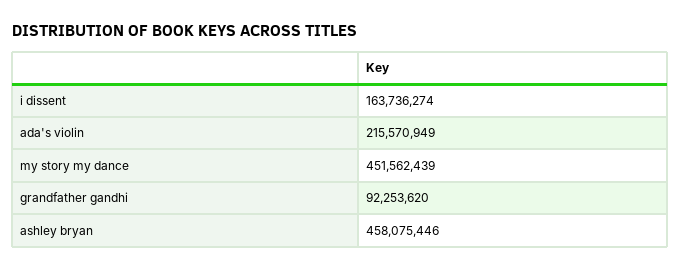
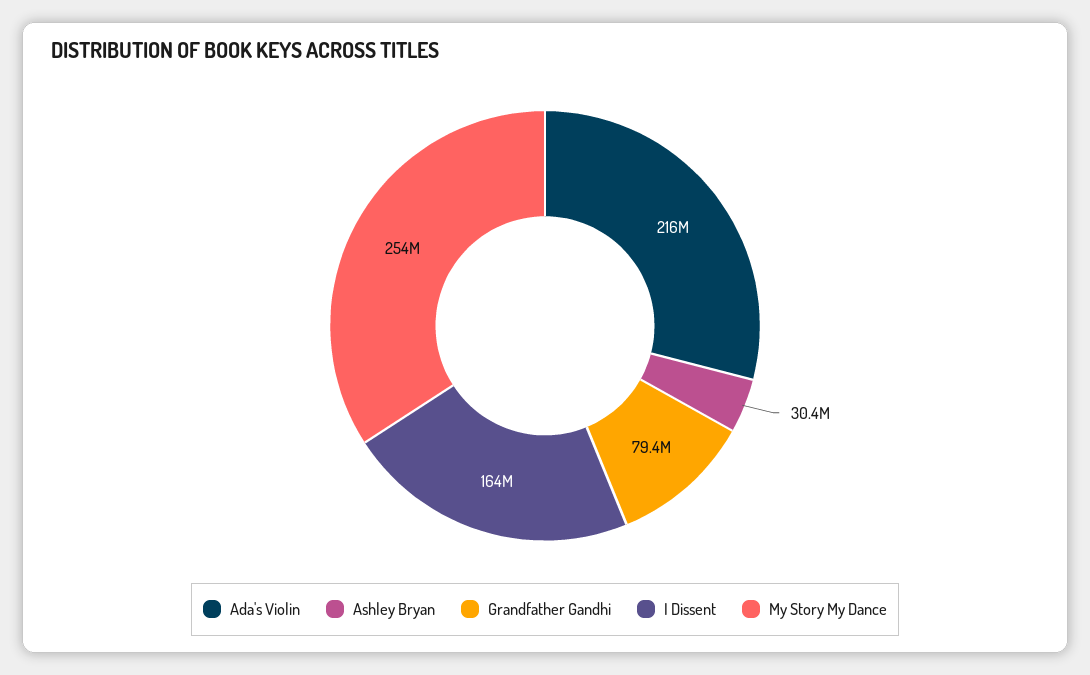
my story my dance: 451562439 -> 254000000
grandfather gandhi: 92253620 -> 79400000
ashley bryan: 458075446 -> 30400000

